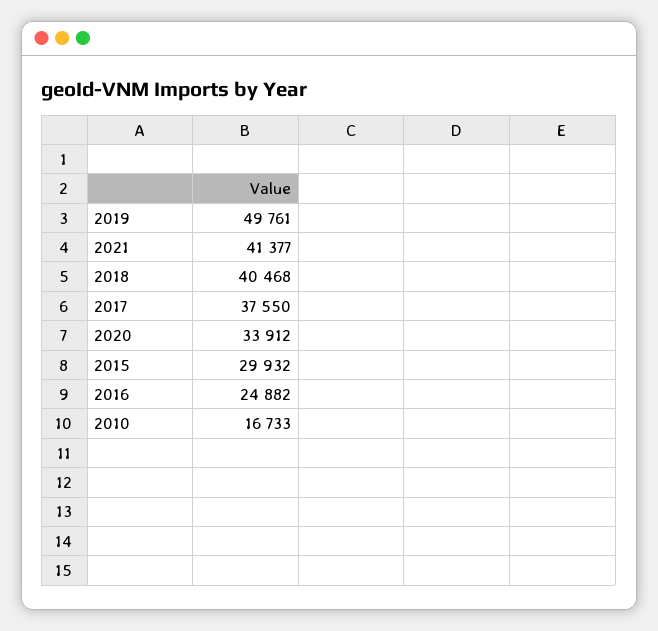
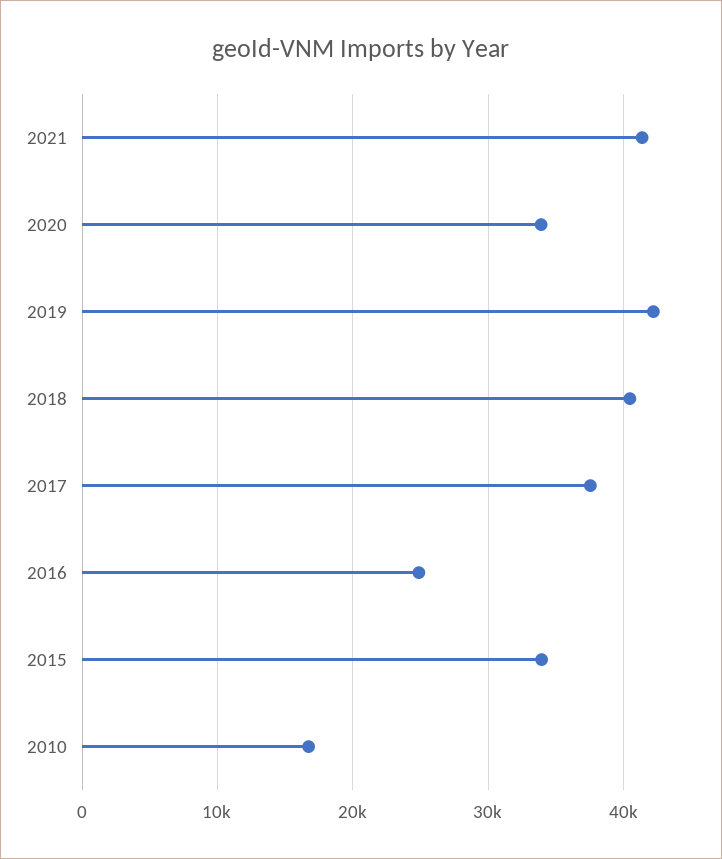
2019: 49761 -> 42000
2015: 29932 -> 34000

